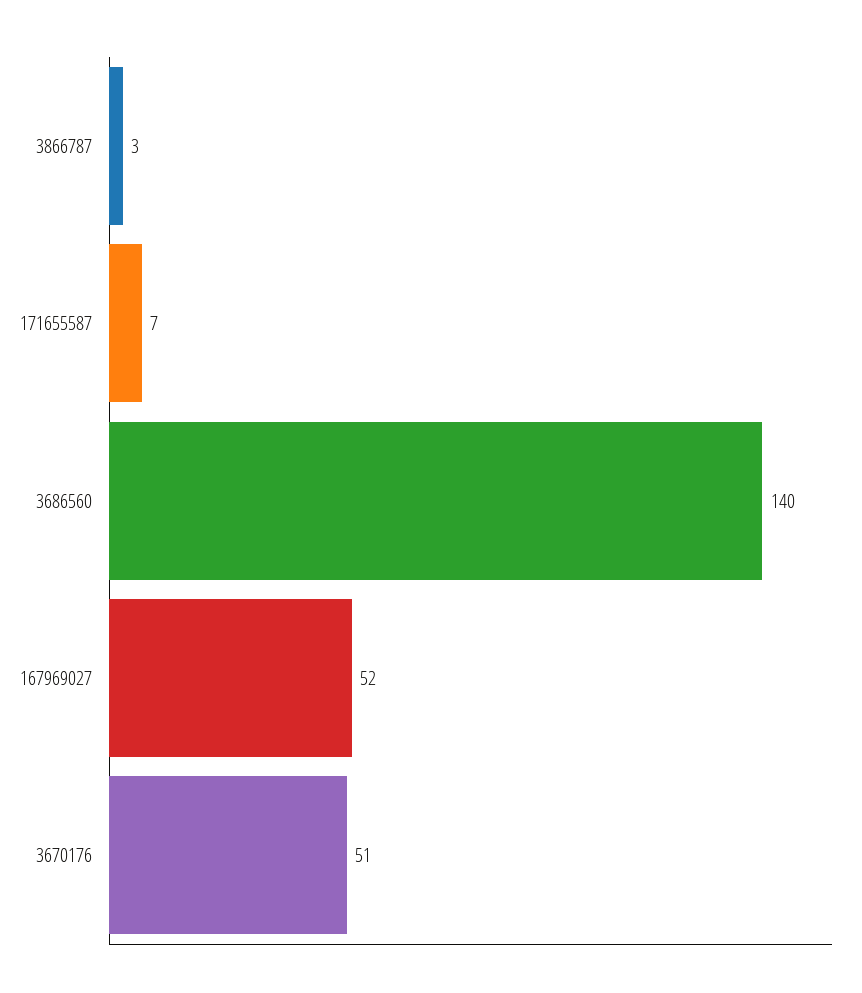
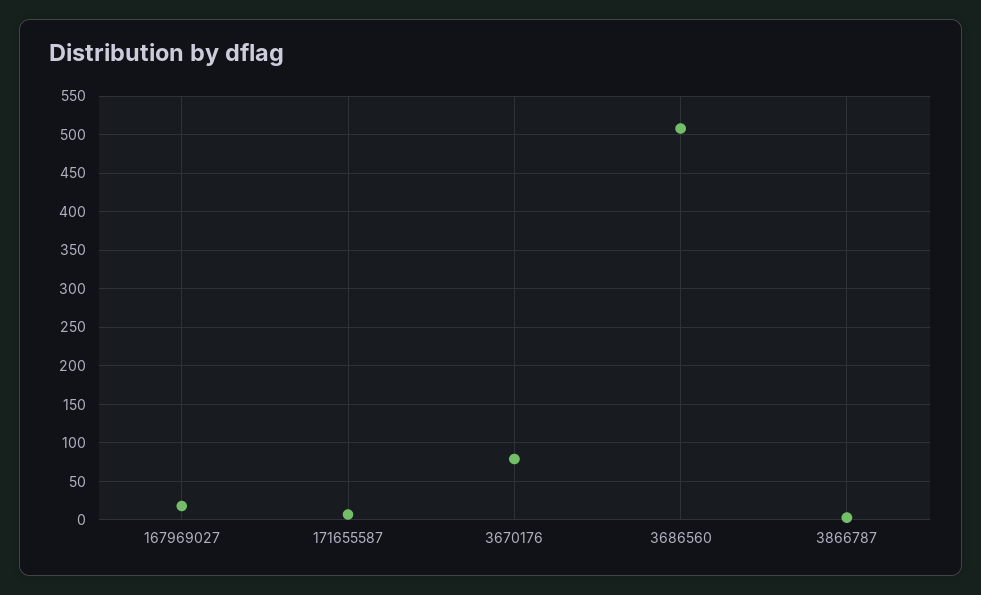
3686560: 140 -> 510
167969027: 52 -> 20
3670176: 51 -> 80

